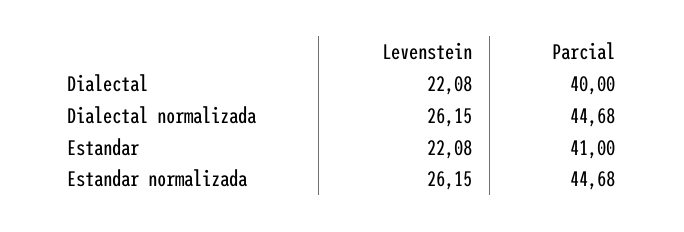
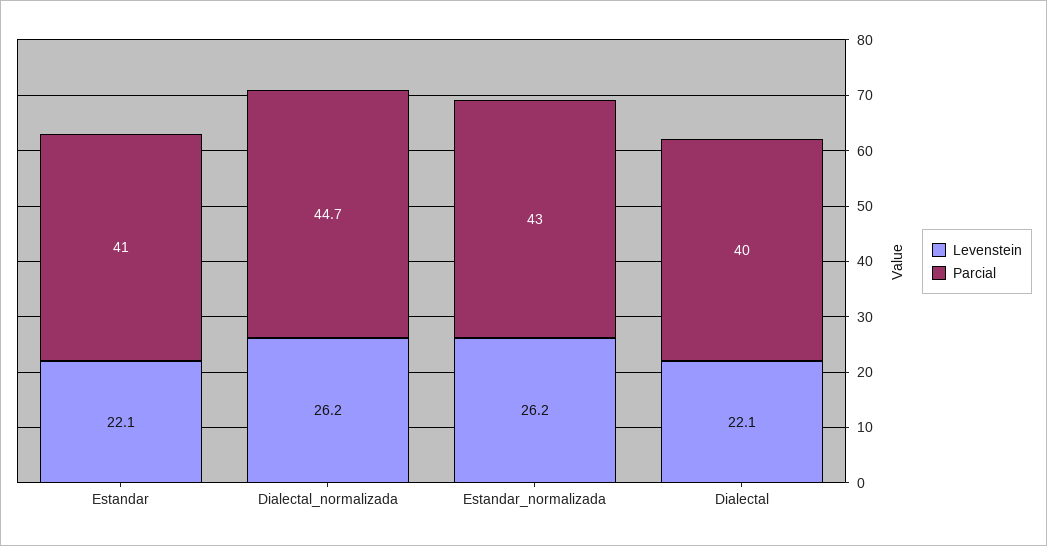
Parcial, Estandar normalizada: 44.68 -> 43

